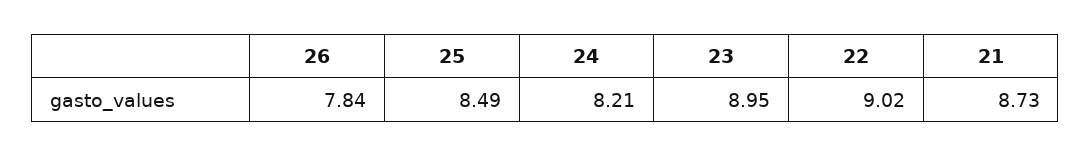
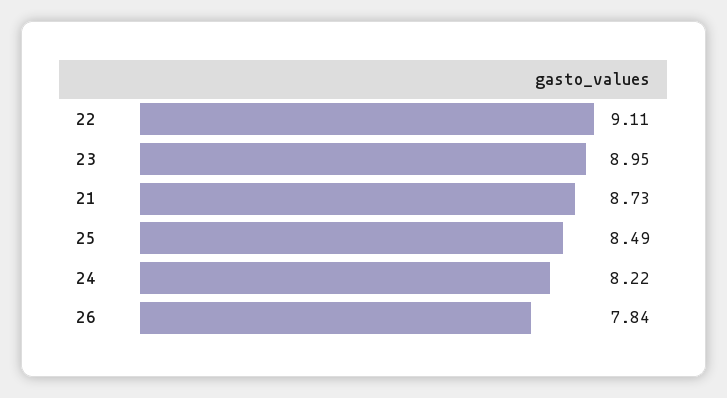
24: 8.21 -> 8.22
22: 9.02 -> 9.11

